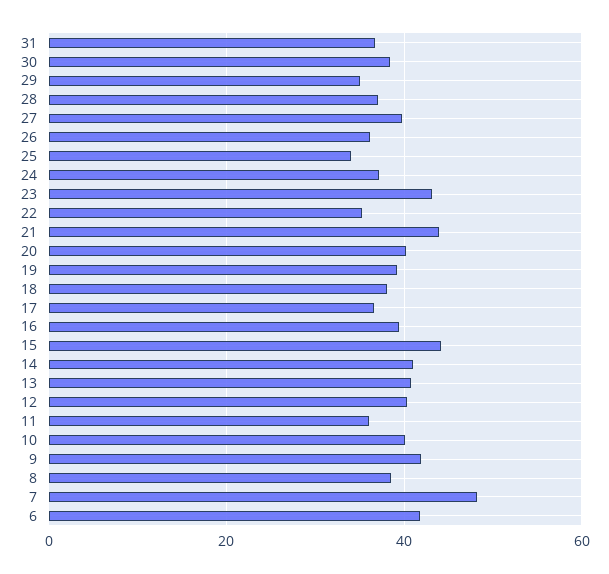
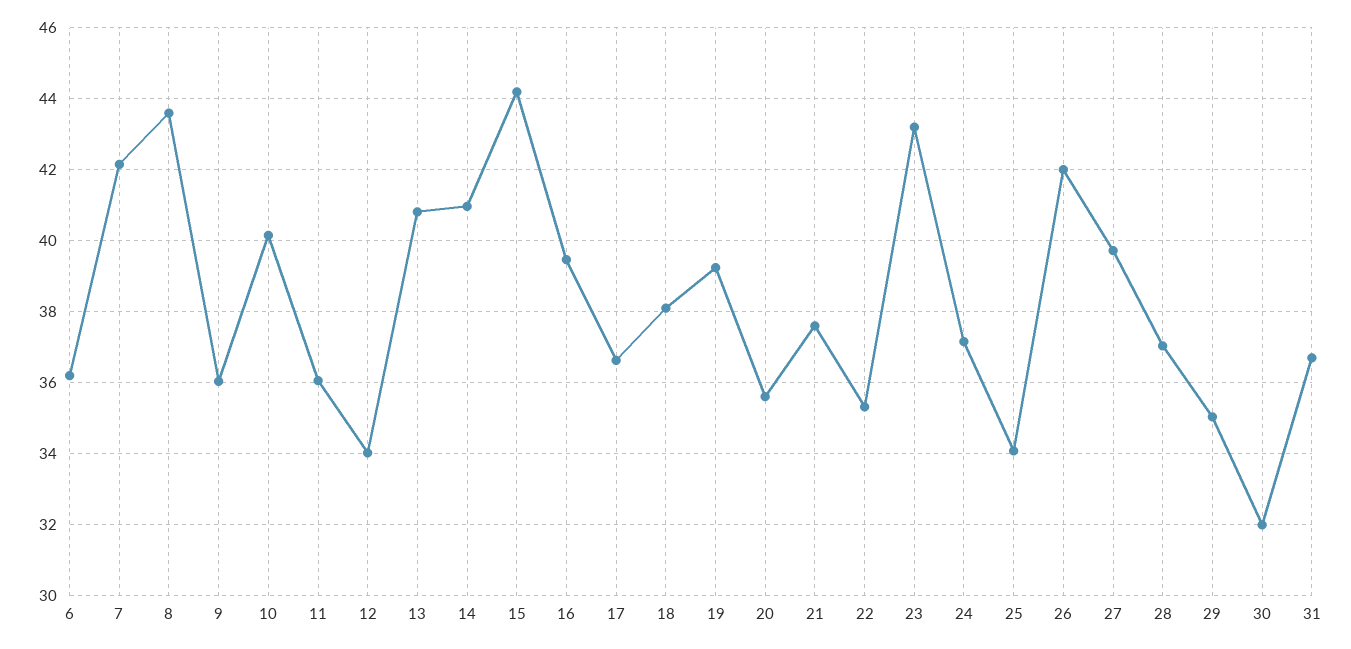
30: 38 -> 32
26: 36 -> 42
21: 44 -> 37.6
20: 40 -> 35.6
12: 40 -> 34
9: 42 -> 36
8: 38 -> 43.6
7: 48 -> 42.2
6: 42 -> 36.2

